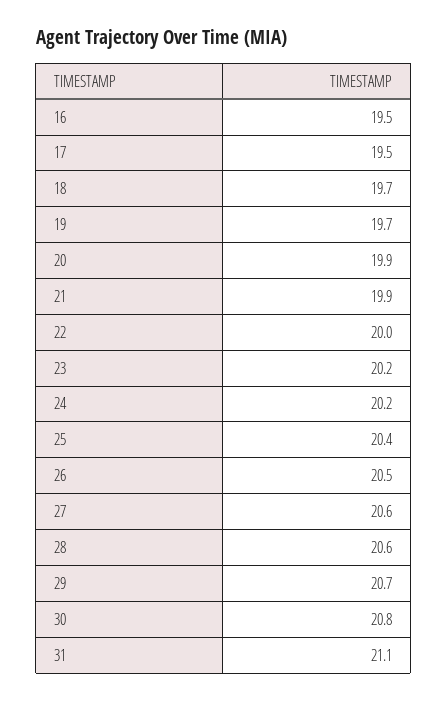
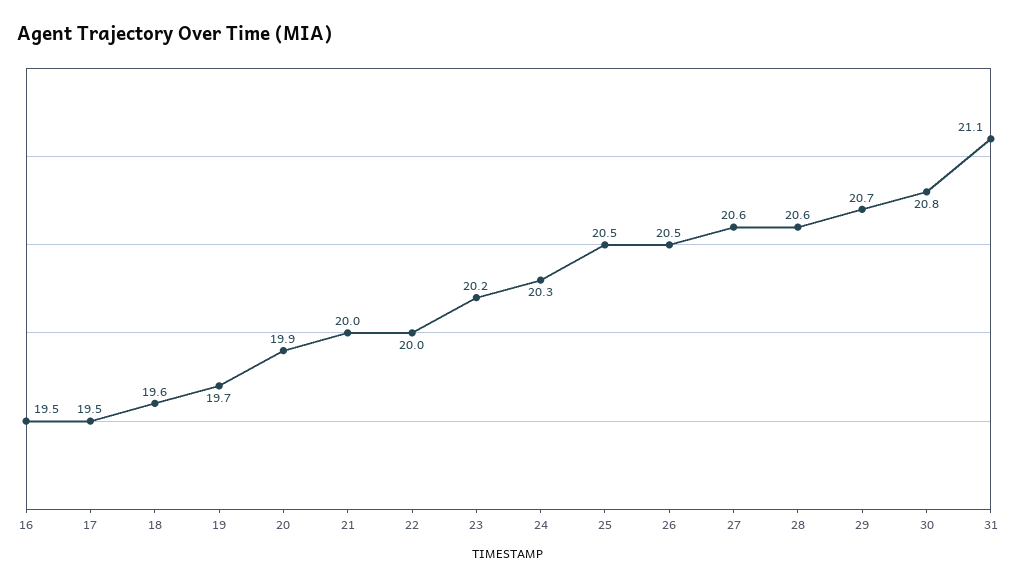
18: 19.7 -> 19.6
21: 19.9 -> 20
24: 20.2 -> 20.3
25: 20.4 -> 20.5

